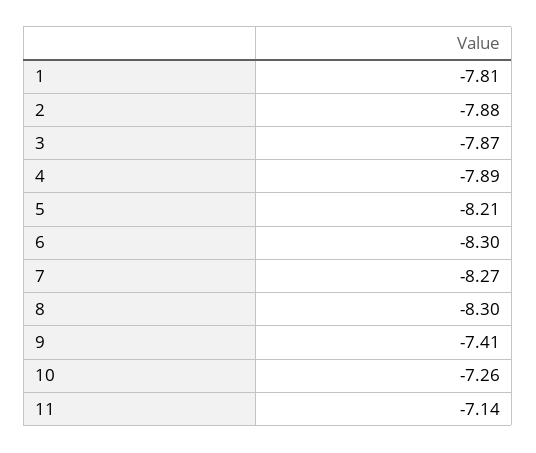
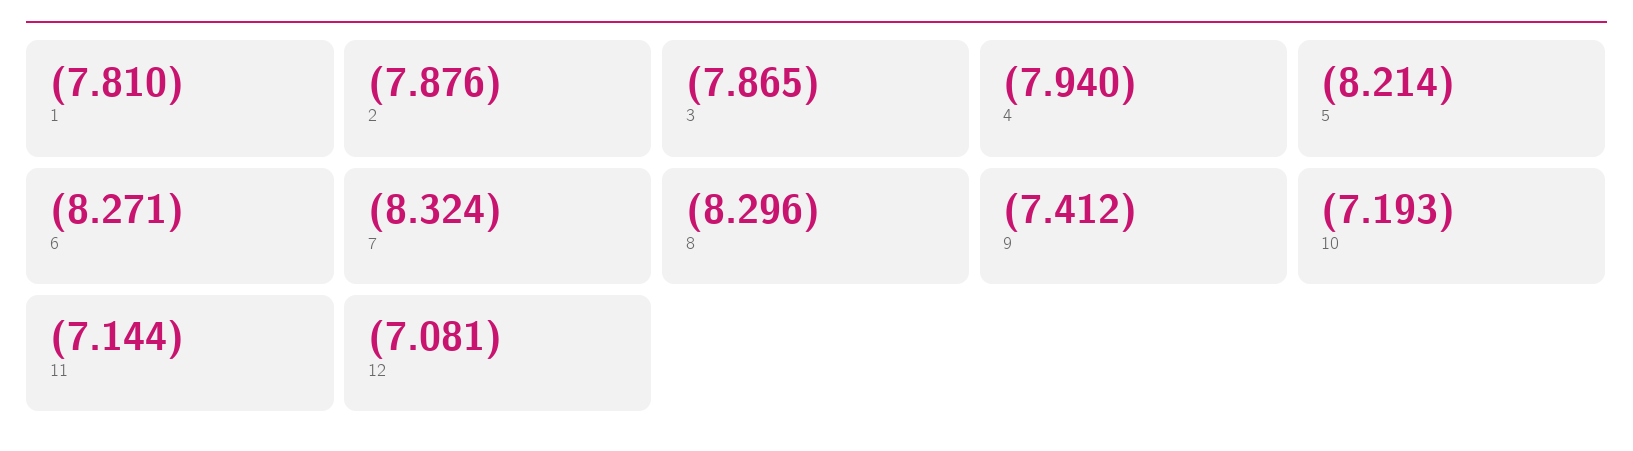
4: -7.89 -> -7.94
6: -8.3 -> -8.271
7: -8.27 -> -8.324
10: -7.26 -> -7.193
12: none -> -7.081

